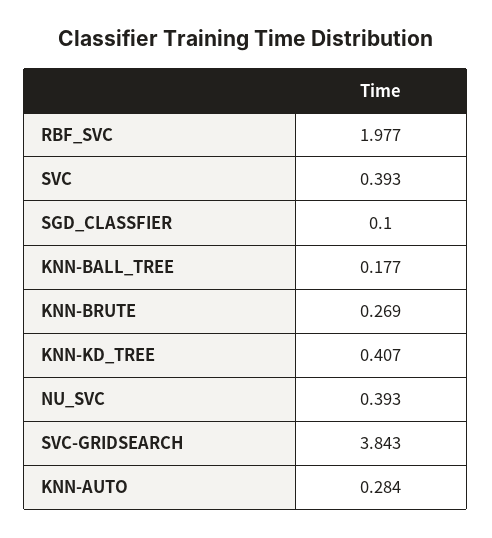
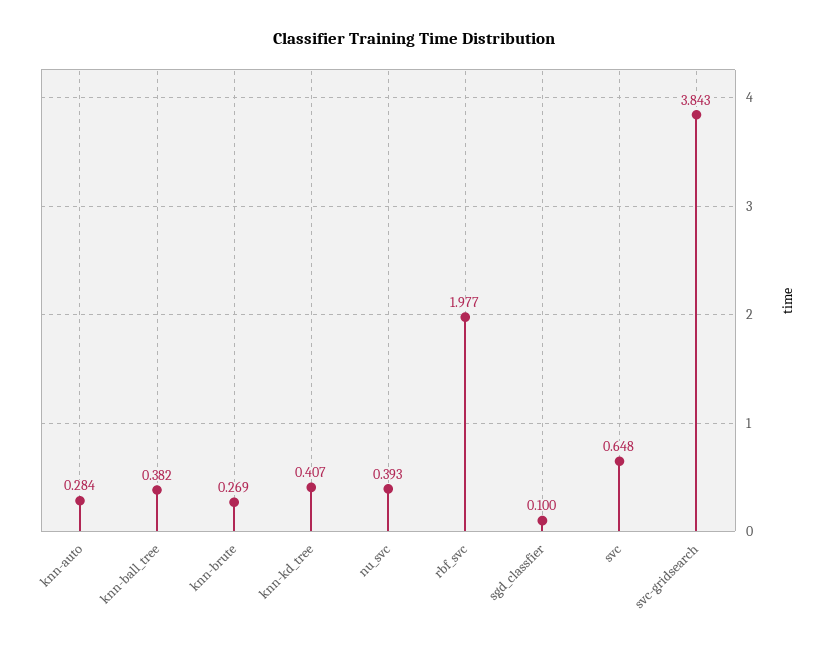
SVC: 0.393 -> 0.648
KNN-BALL_TREE: 0.177 -> 0.382

